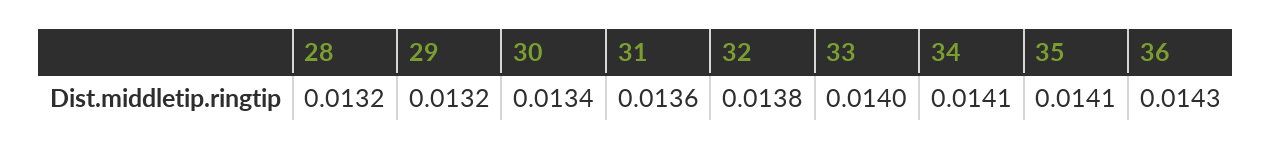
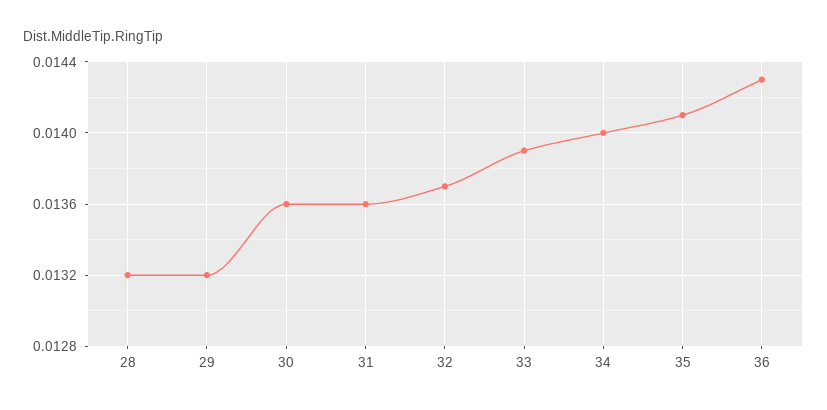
30: 0.0134 -> 0.0136
32: 0.0138 -> 0.0137
33: 0.014 -> 0.0139
34: 0.0141 -> 0.014

